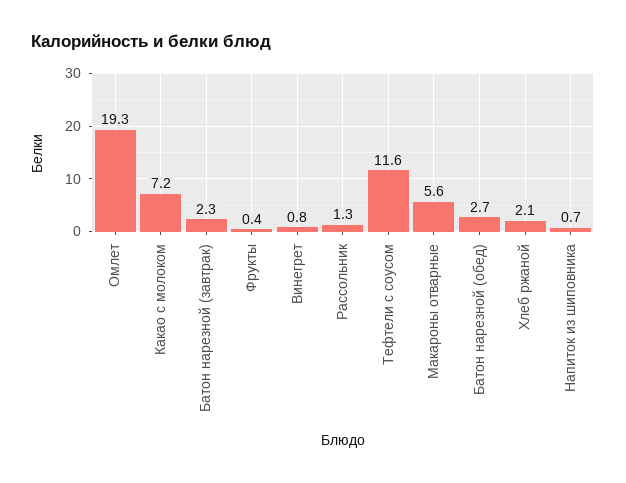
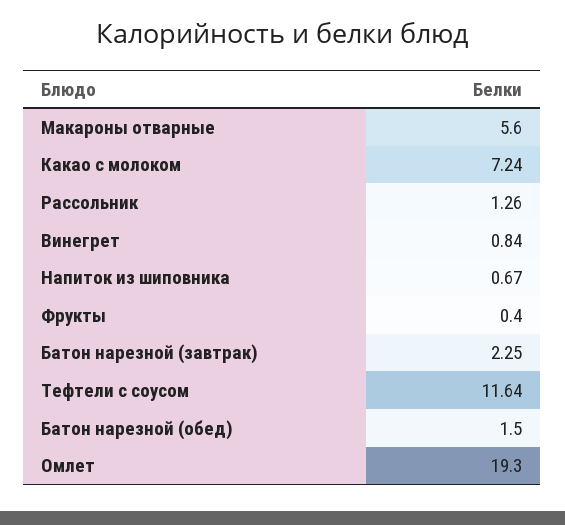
Батон нарезной (обед): 2.7 -> 1.5
Хлеб ржаной: 2.1 -> none

